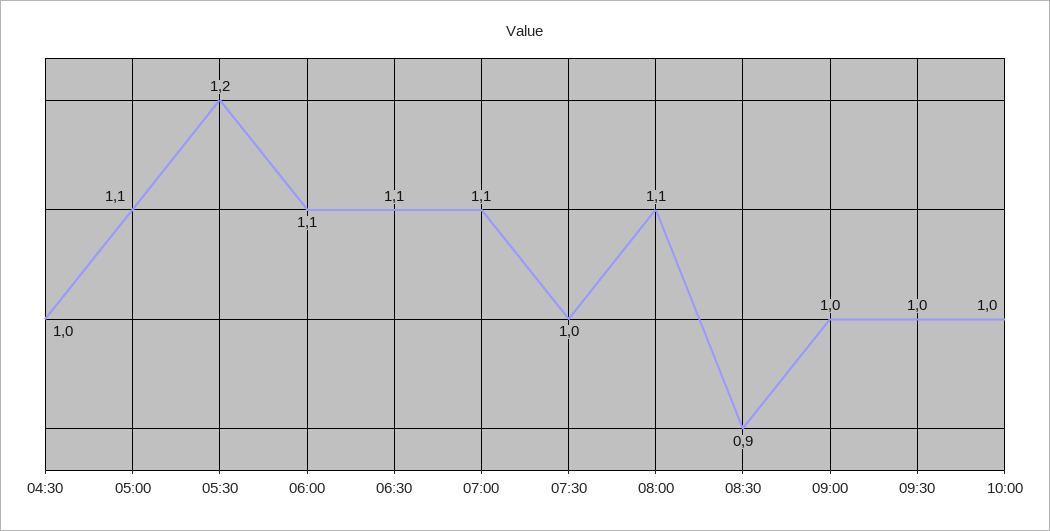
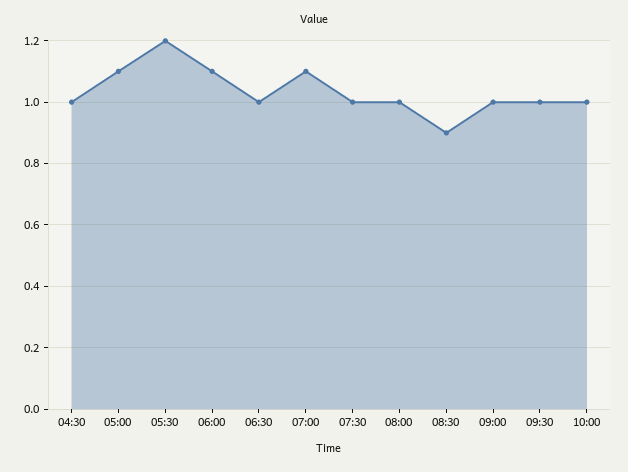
06:30: 1.1 -> 1
08:00: 1.1 -> 1

